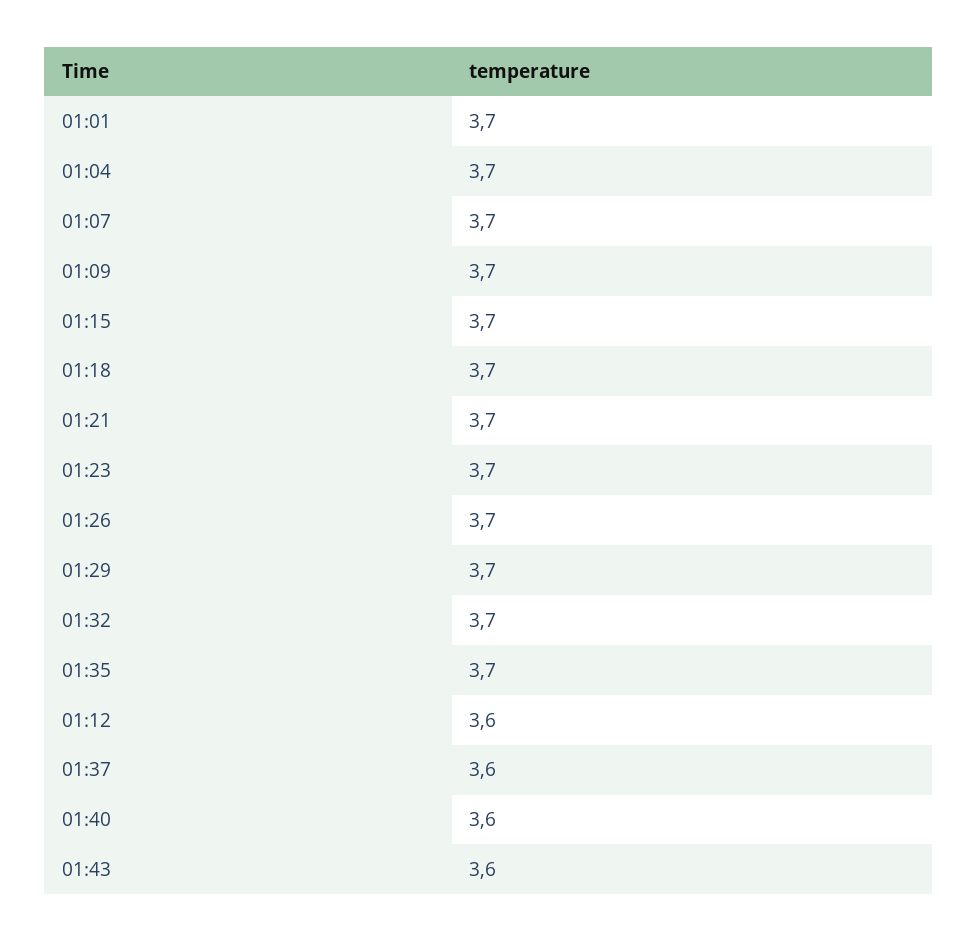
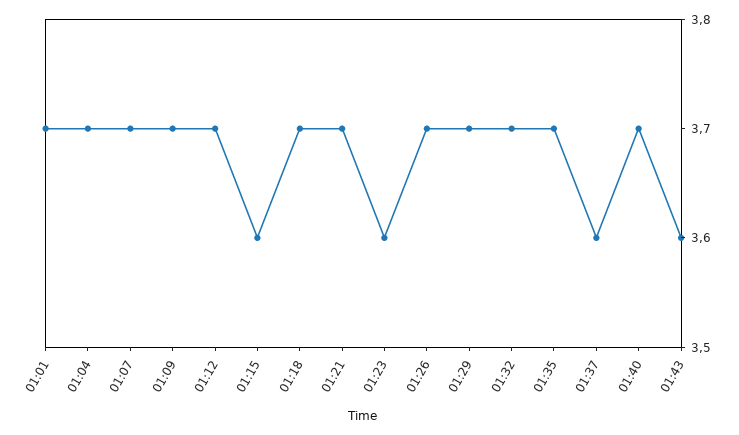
01:15: 3.7 -> 3.6
01:23: 3.7 -> 3.6
01:12: 3.6 -> 3.7
01:40: 3.6 -> 3.7

